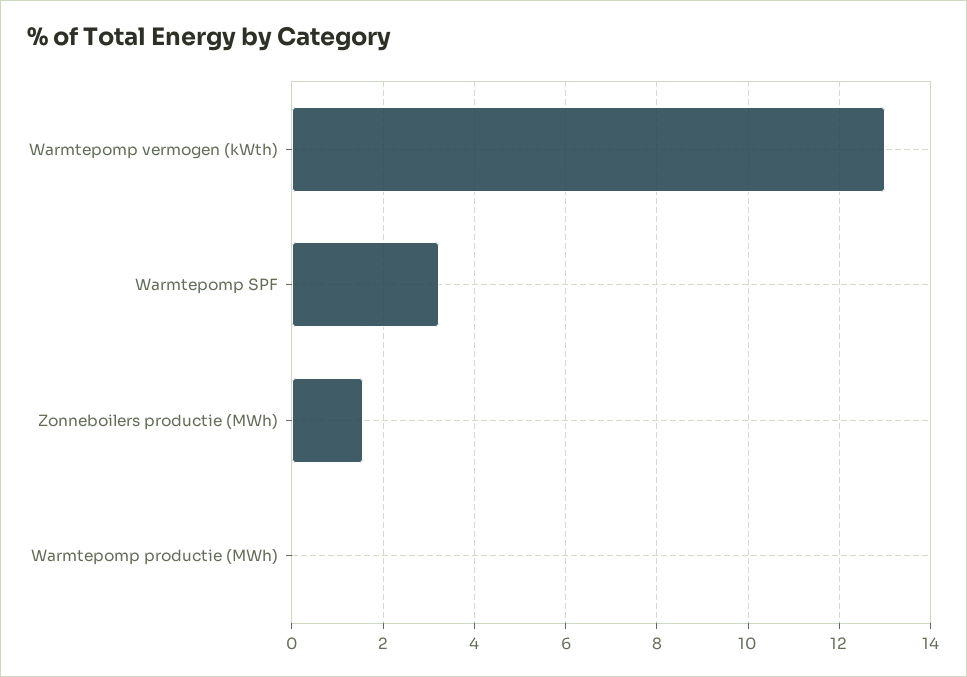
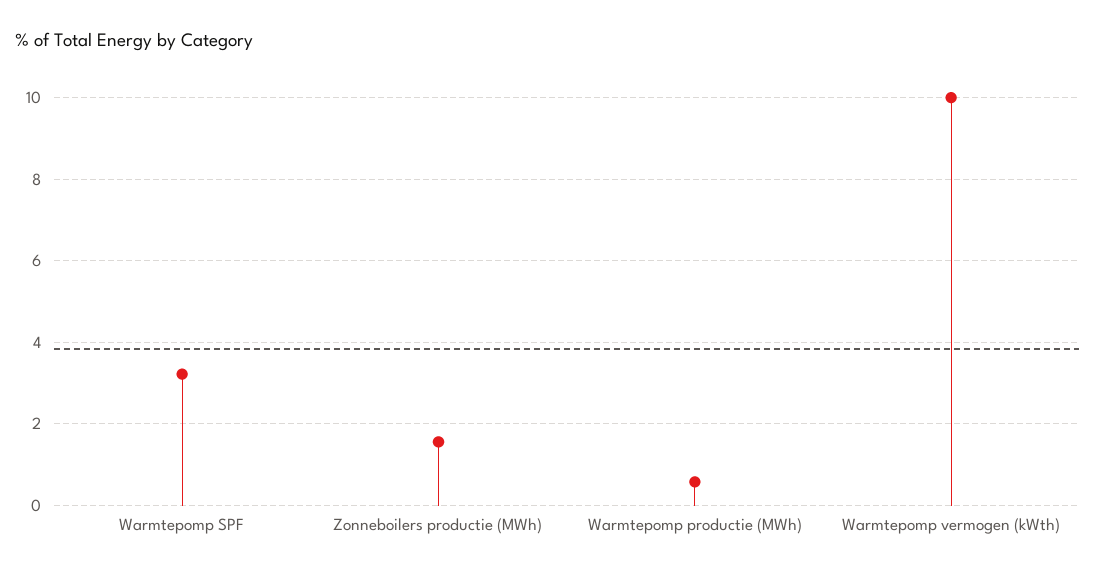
Warmtepomp vermogen (kWth): 13 -> 10
Warmtepomp productie (MWh): 0 -> 0.6

